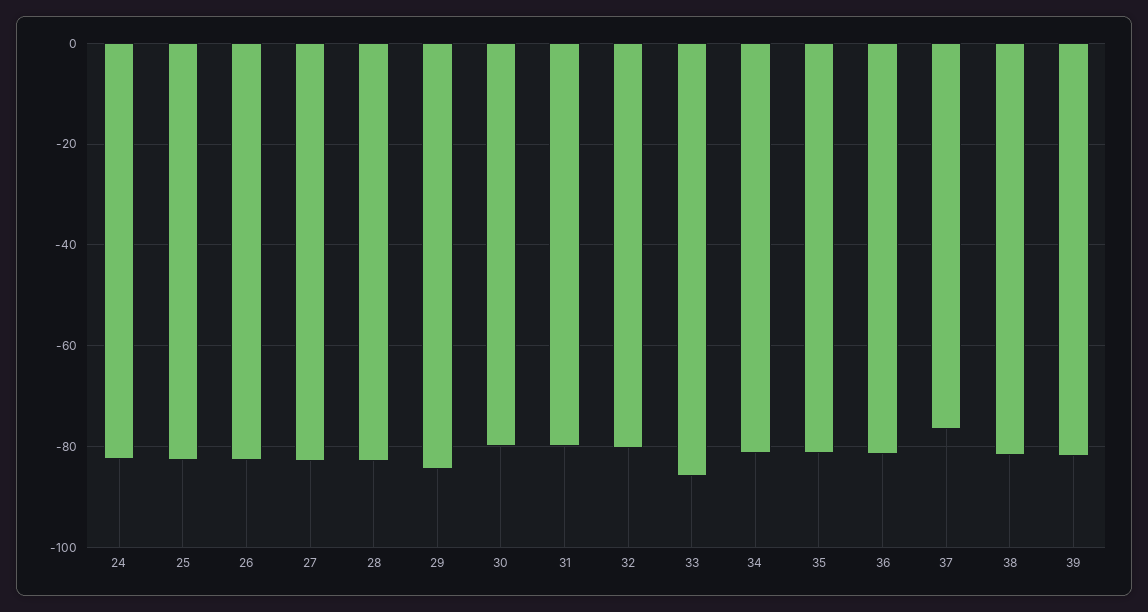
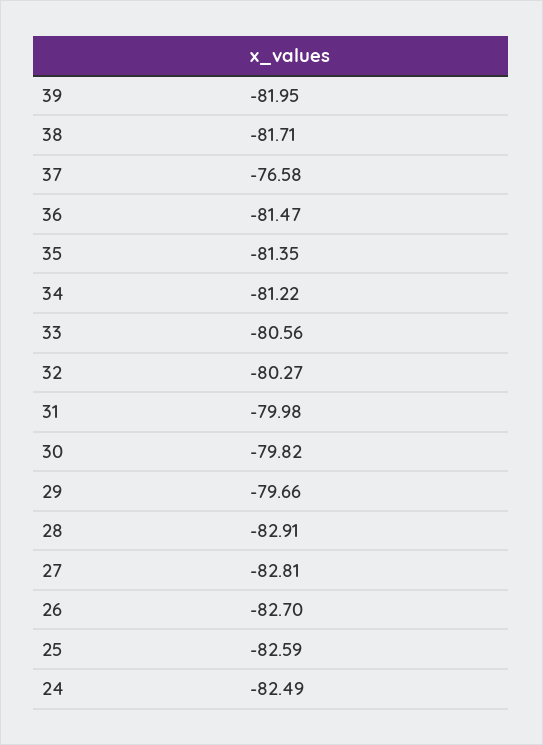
29: -84 -> -79.66
33: -86 -> -80.56

